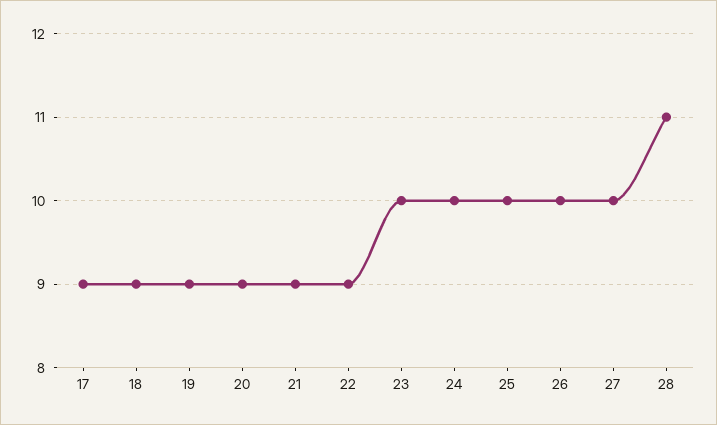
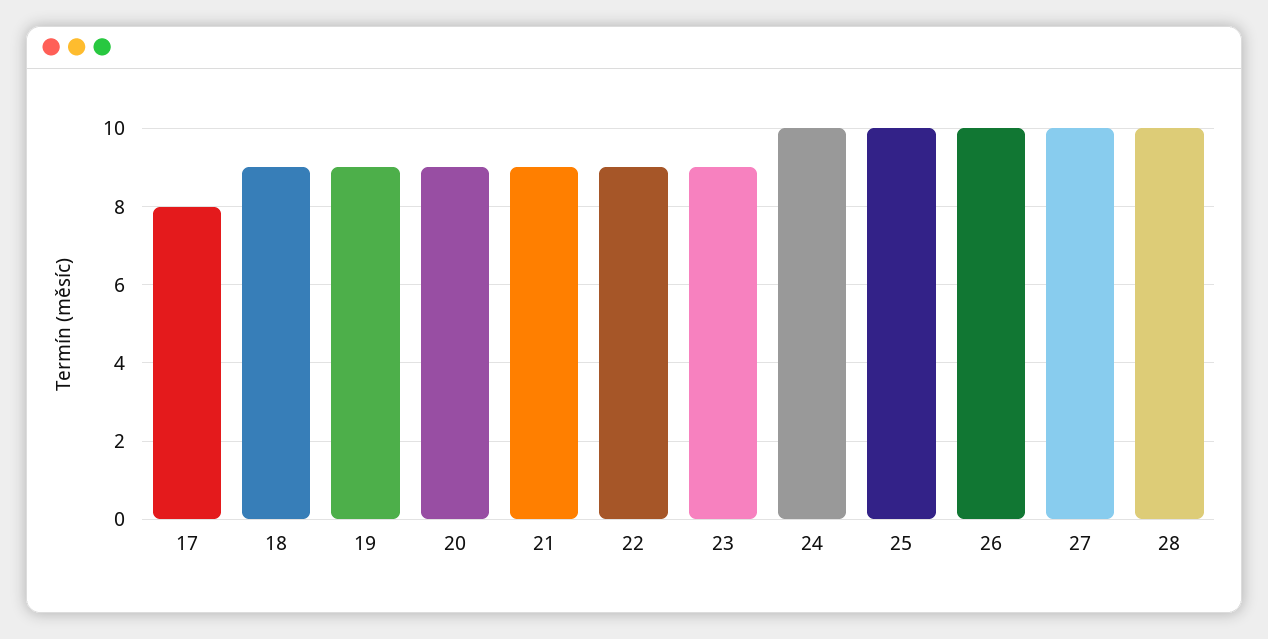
17: 9 -> 8
23: 10 -> 9
28: 11 -> 10

